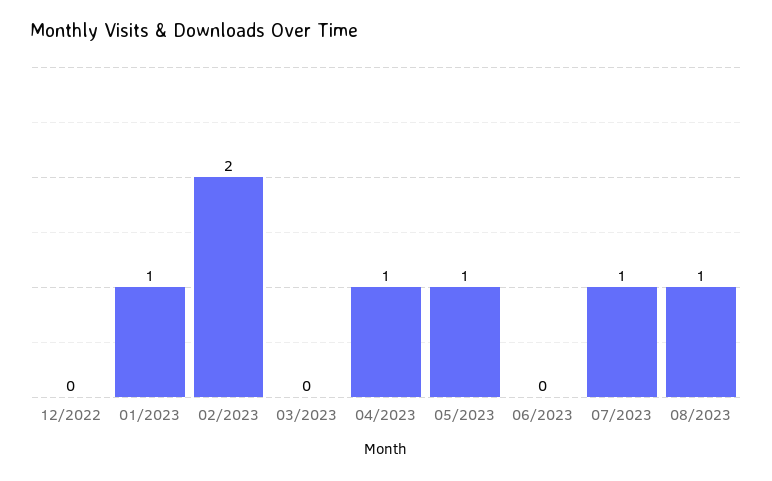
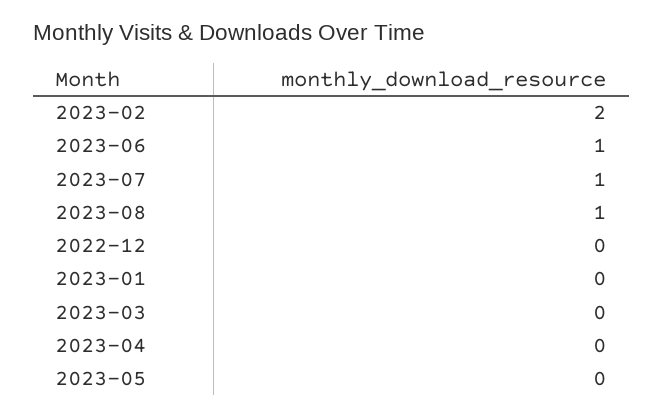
01/2023: 1 -> 0
04/2023: 1 -> 0
05/2023: 1 -> 0
06/2023: 0 -> 1

